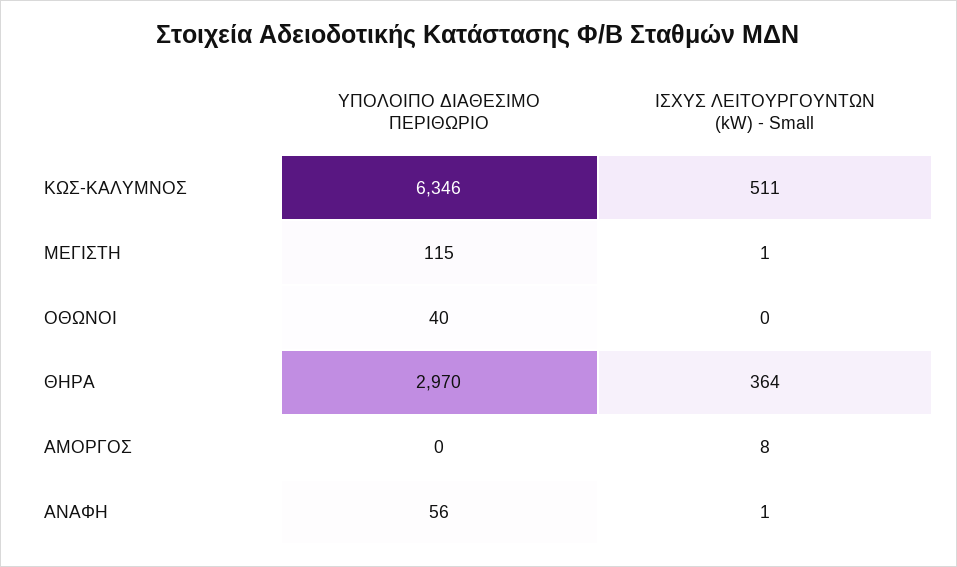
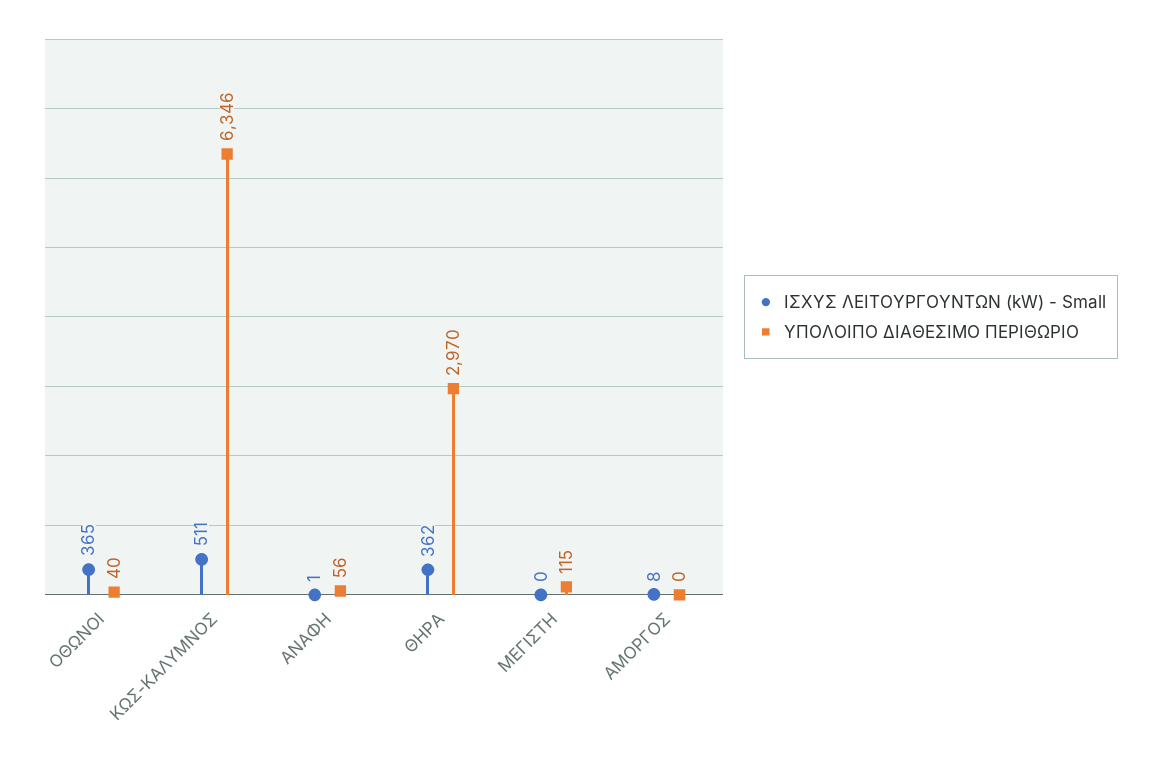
ΙΣΧΥΣ ΛΕΙΤΟΥΡΓΟΥΝΤΩΝ (kW) - Small, ΜΕΓΙΣΤΗ: 1 -> 0
ΙΣΧΥΣ ΛΕΙΤΟΥΡΓΟΥΝΤΩΝ (kW) - Small, ΟΘΩΝΟΙ: 0 -> 365
ΙΣΧΥΣ ΛΕΙΤΟΥΡΓΟΥΝΤΩΝ (kW) - Small, ΘΗΡΑ: 364 -> 362

